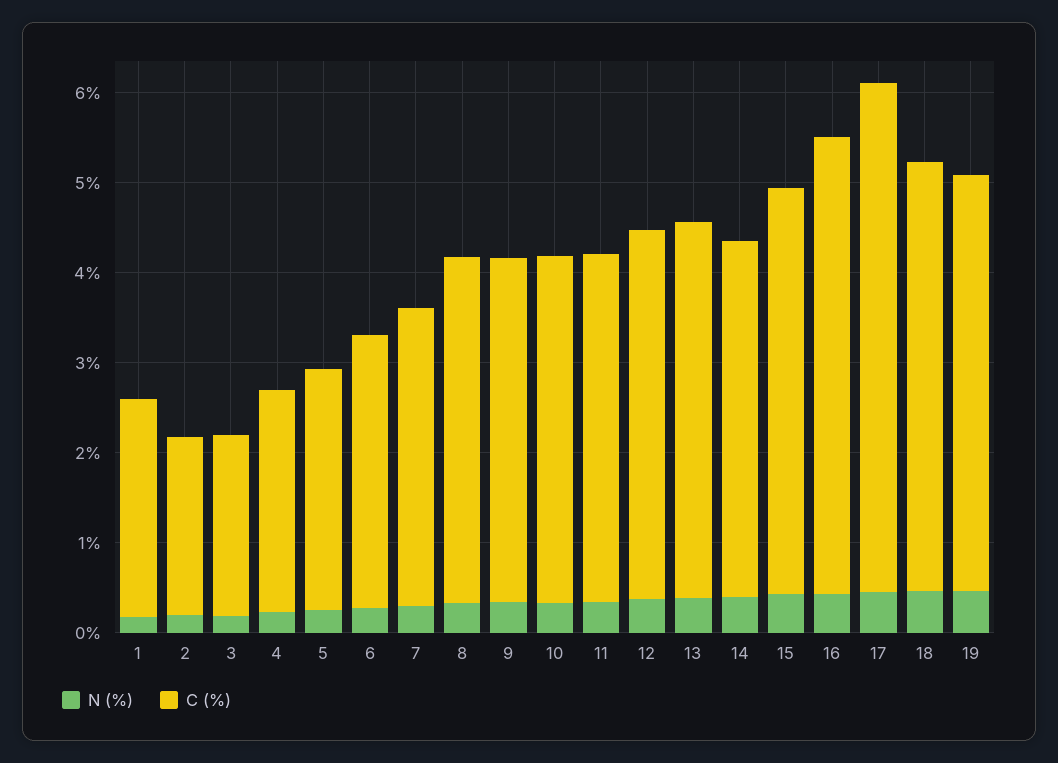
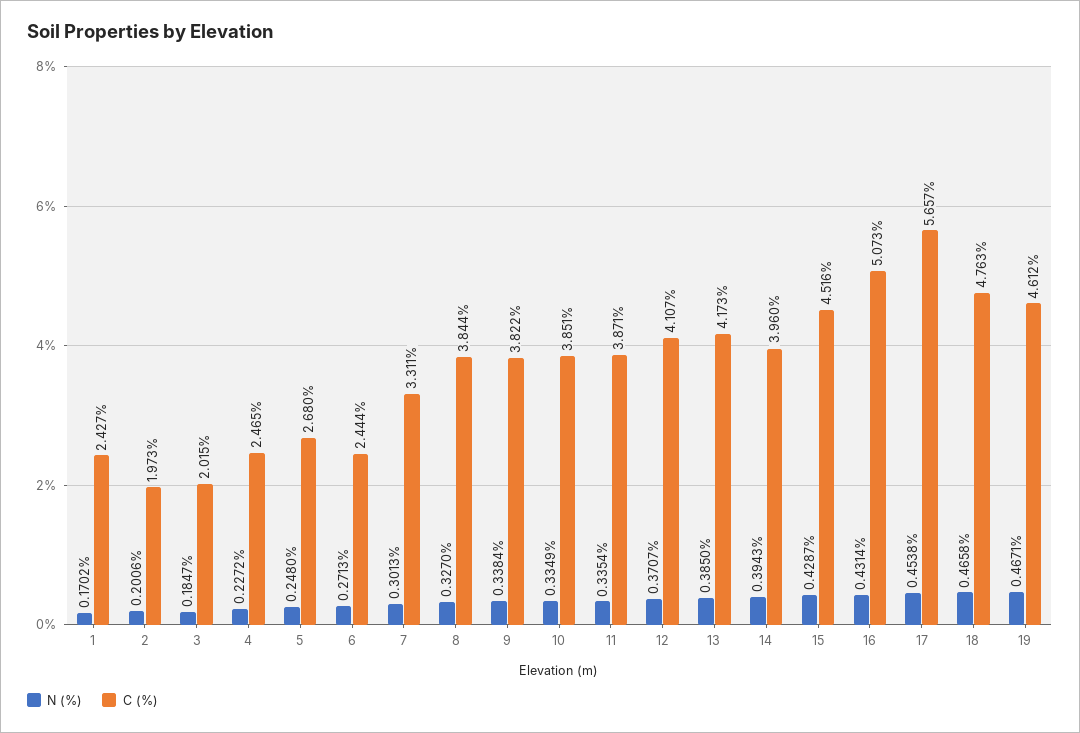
C (%), 6: 3 -> 2.444

